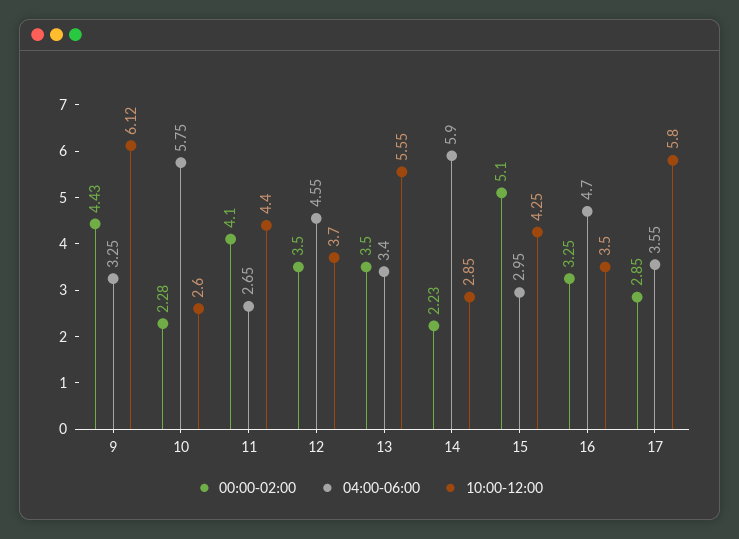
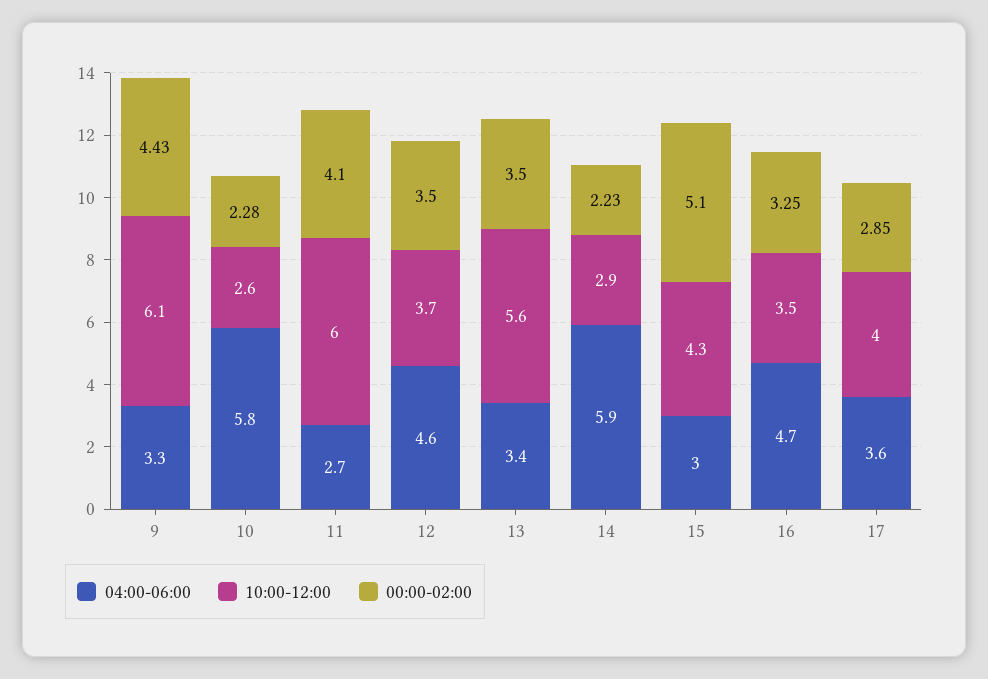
10:00-12:00, 11: 4.4 -> 6
10:00-12:00, 17: 5.8 -> 4

